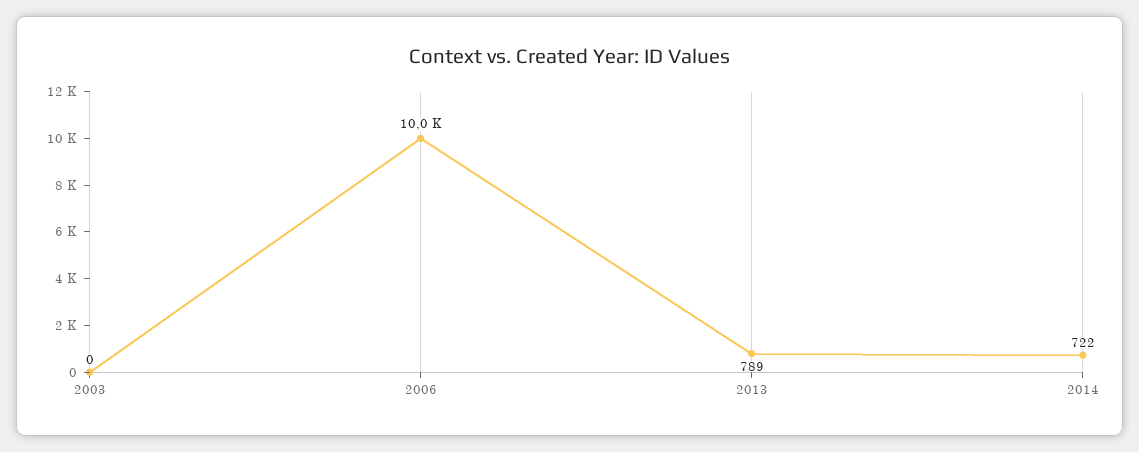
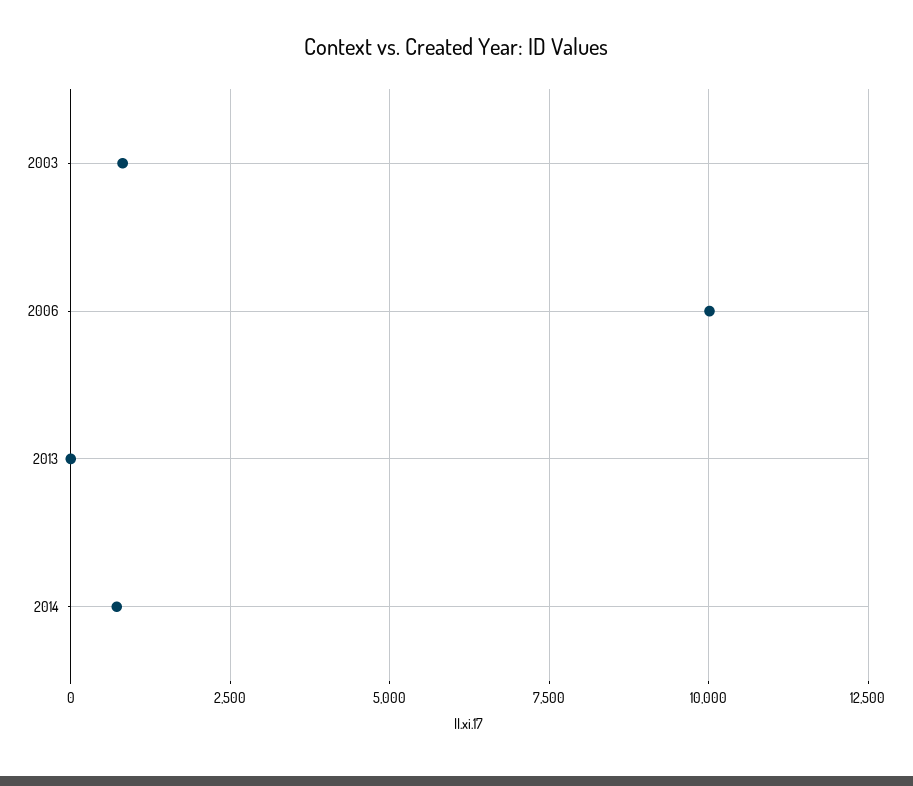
2003: 0 -> 750
2013: 789 -> 0

